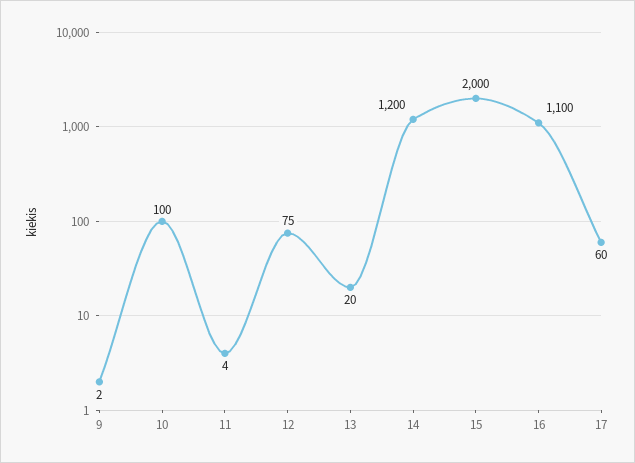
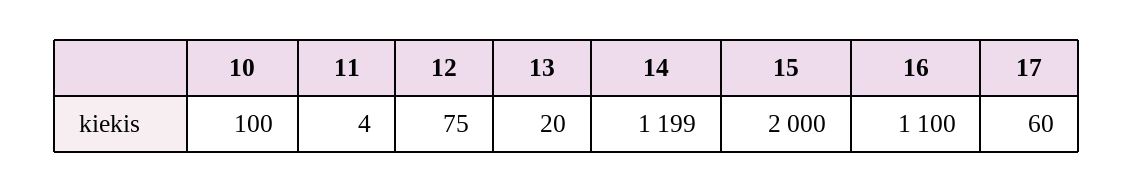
9: 2 -> none
14: 1200 -> 1199

